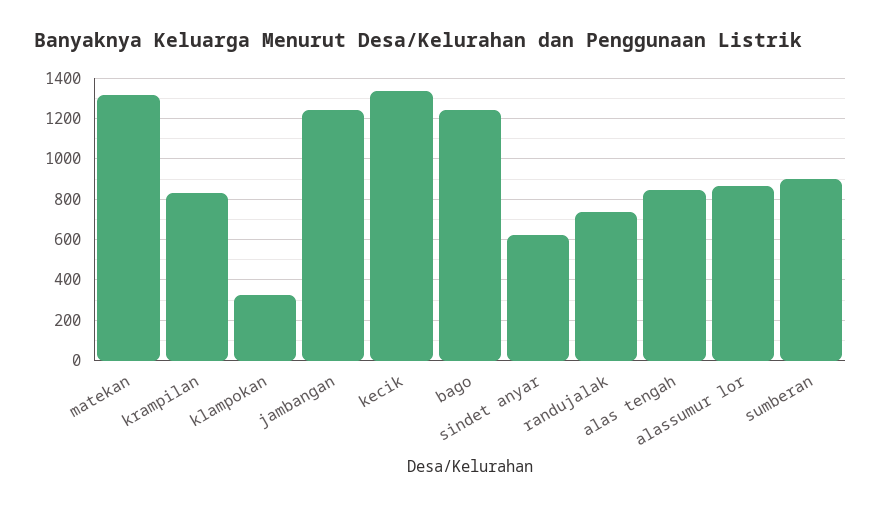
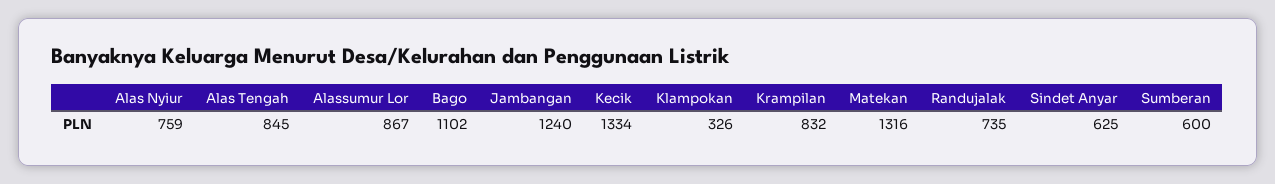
bago: 1250 -> 1102
sumberan: 900 -> 600
Alas Nyiur: none -> 759

